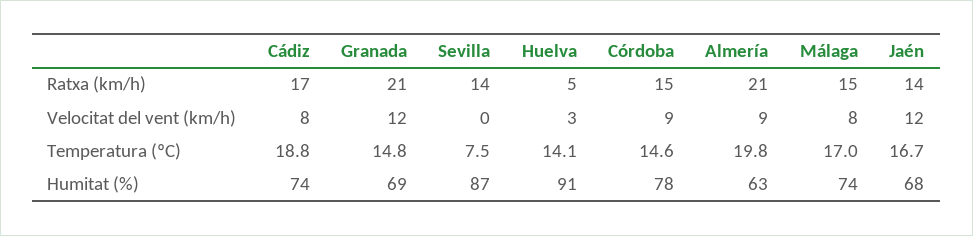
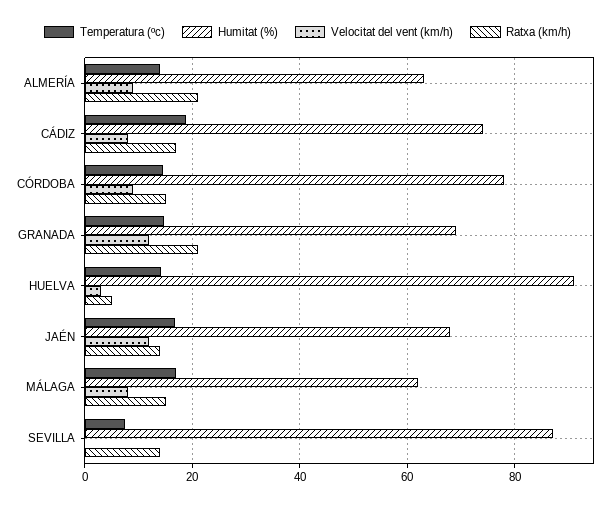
Temperatura (ºC), Almería: 19.8 -> 14
Humitat (%), Málaga: 74 -> 62

